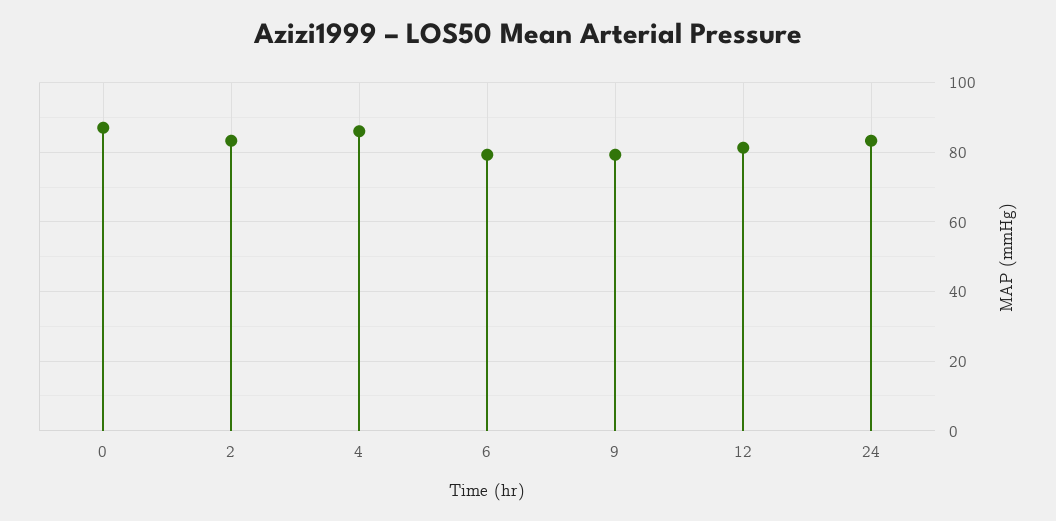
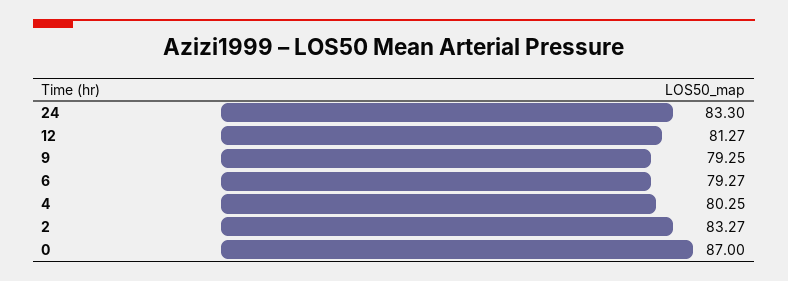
4: 86 -> 80.25

